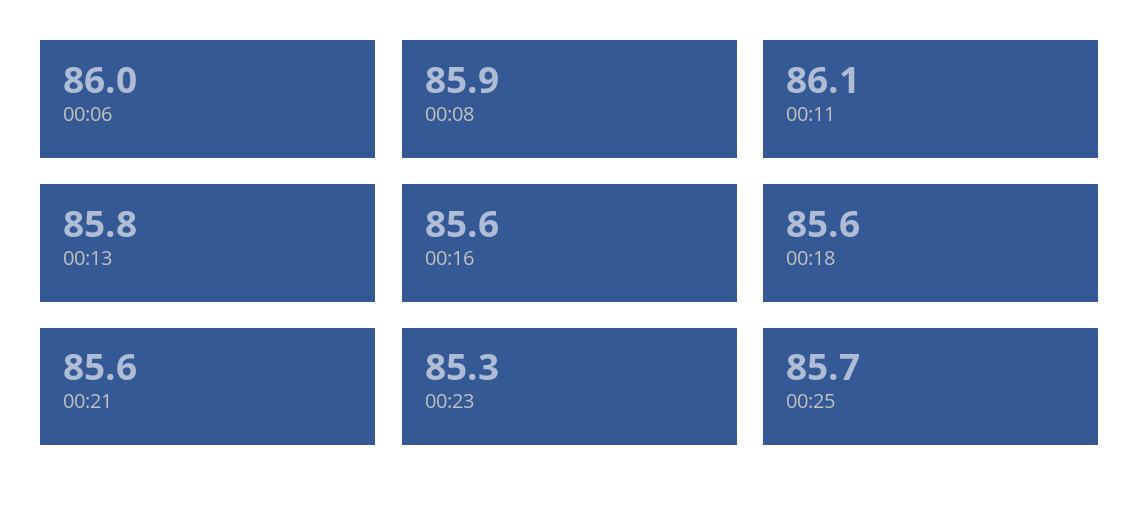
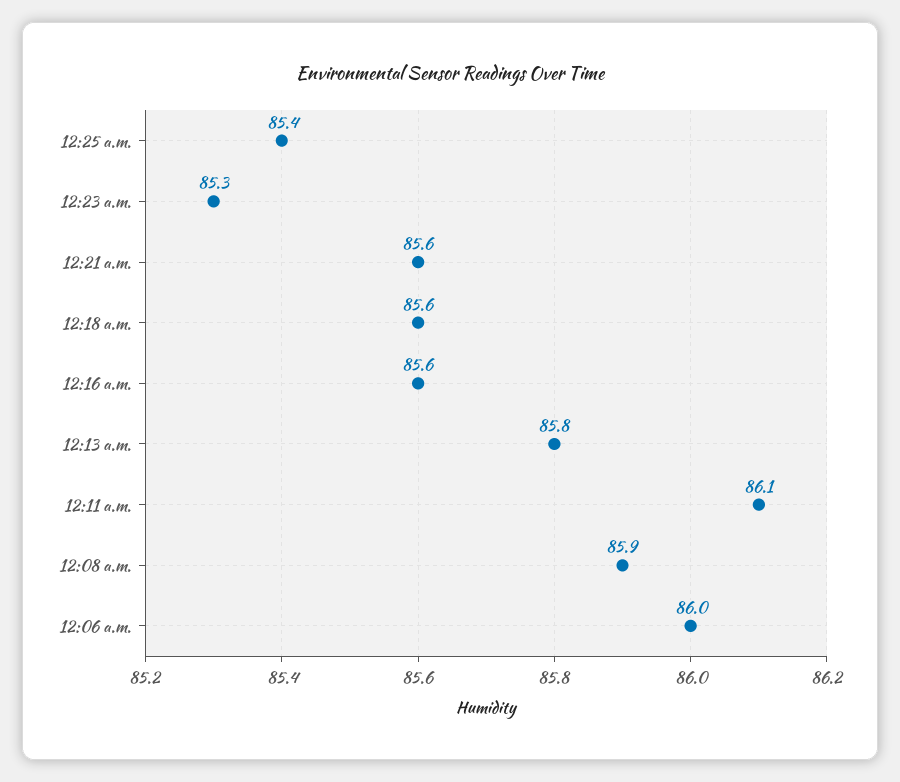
00:25: 85.7 -> 85.4

